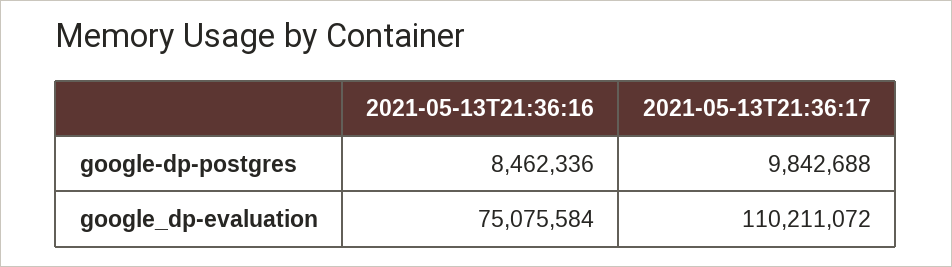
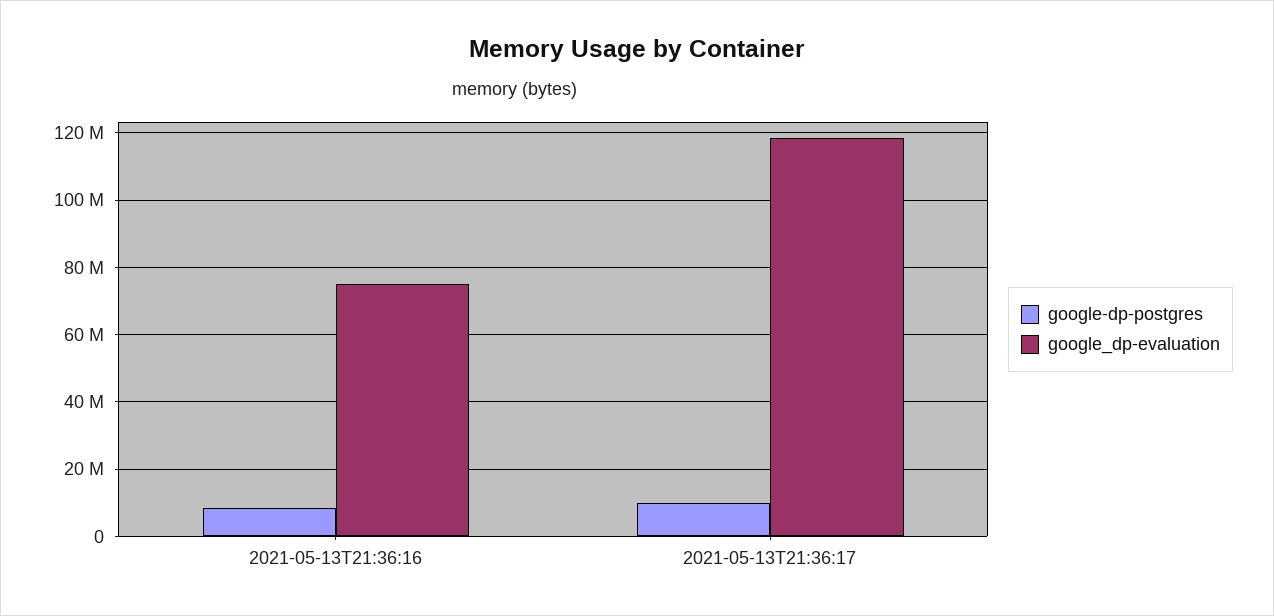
google_dp-evaluation, 2021-05-13T21:36:17: 110211072 -> 118000000

